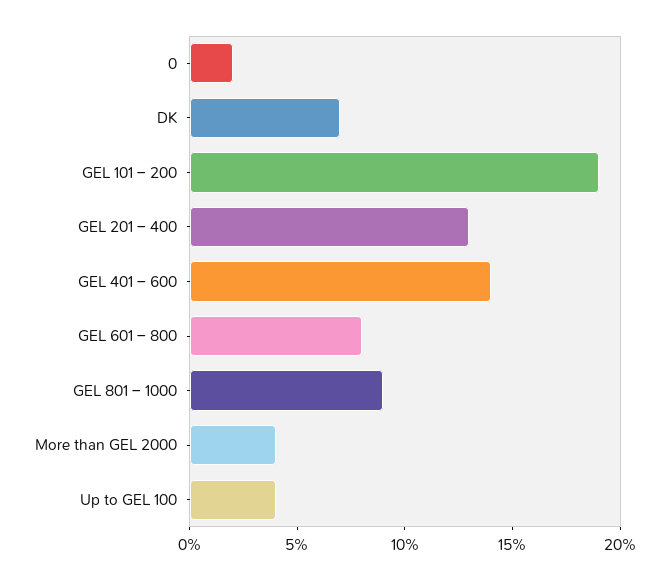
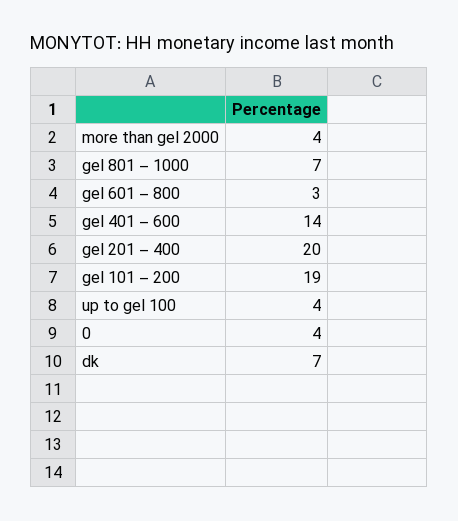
0: 2 -> 4
GEL 201 – 400: 13 -> 20
GEL 601 – 800: 8 -> 3
GEL 801 – 1000: 9 -> 7

